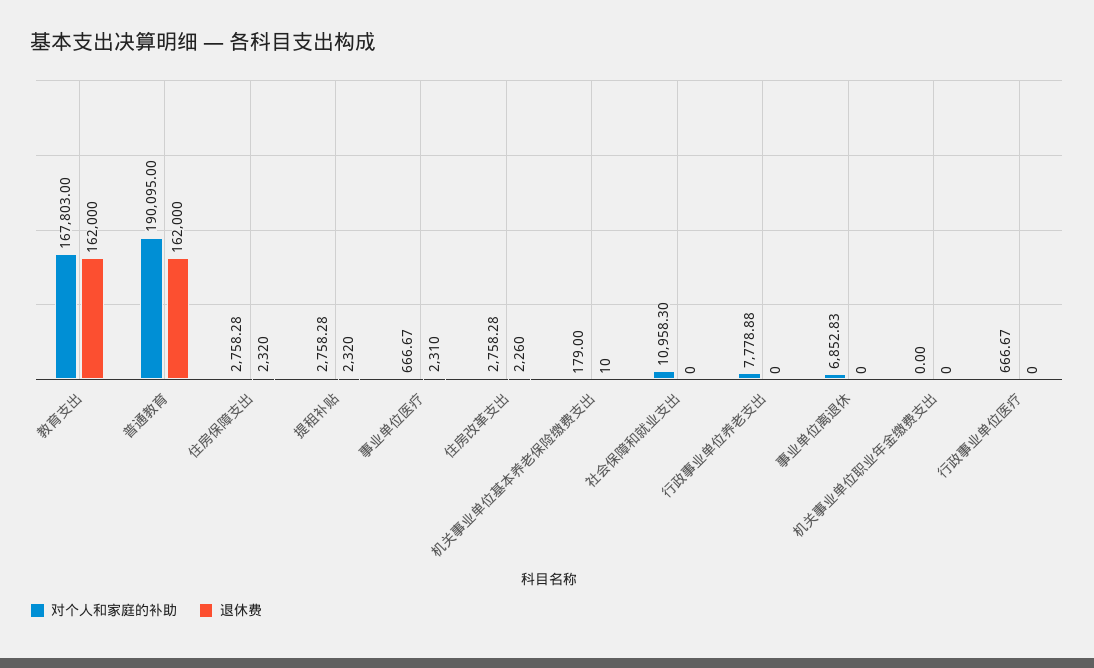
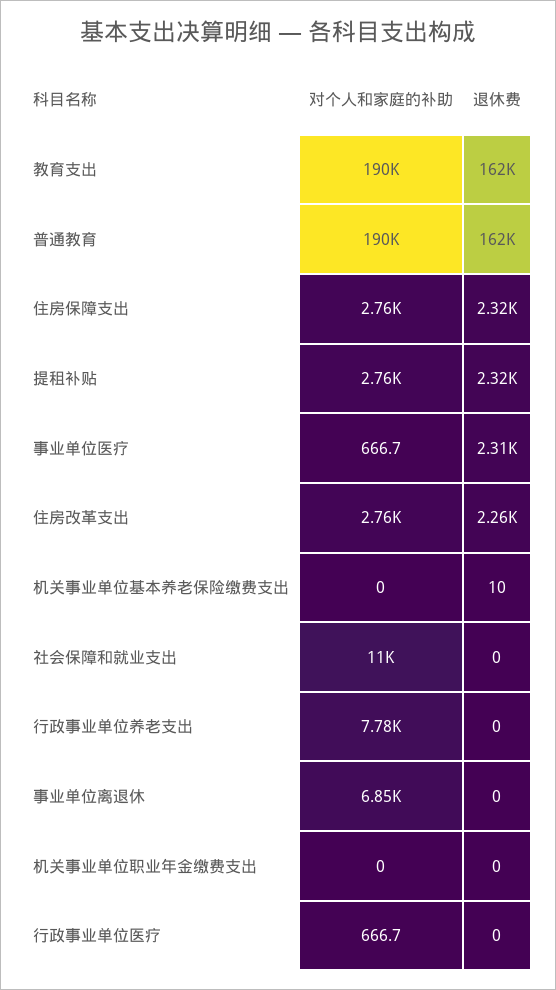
对个人和家庭的补助, 教育支出: 167803 -> 190000
对个人和家庭的补助, 机关事业单位基本养老保险缴费支出: 179 -> 0

